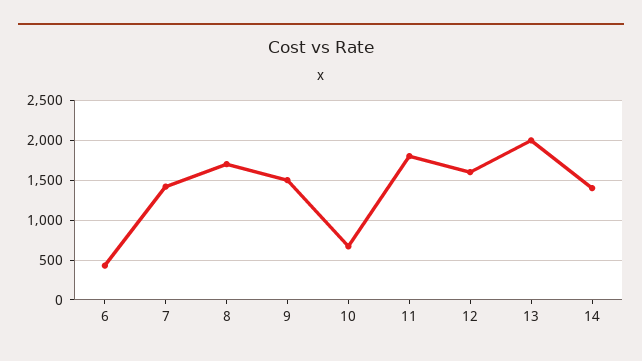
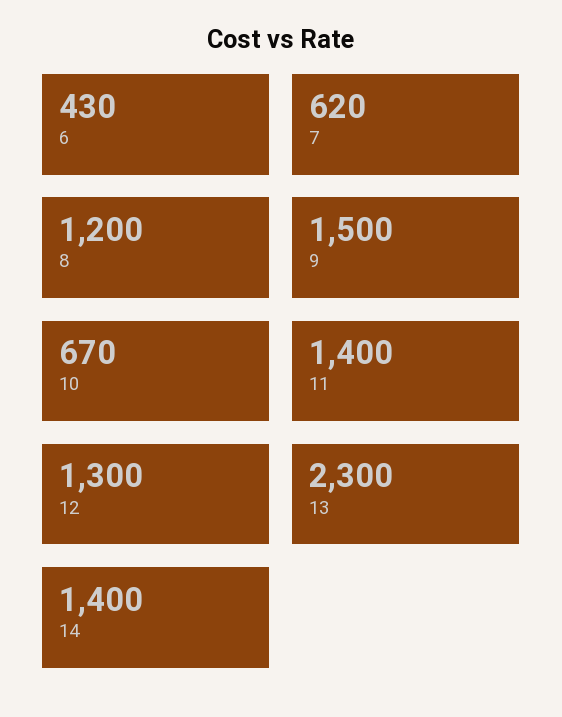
7: 1400 -> 620
8: 1700 -> 1200
11: 1800 -> 1400
12: 1600 -> 1300
13: 2000 -> 2300

